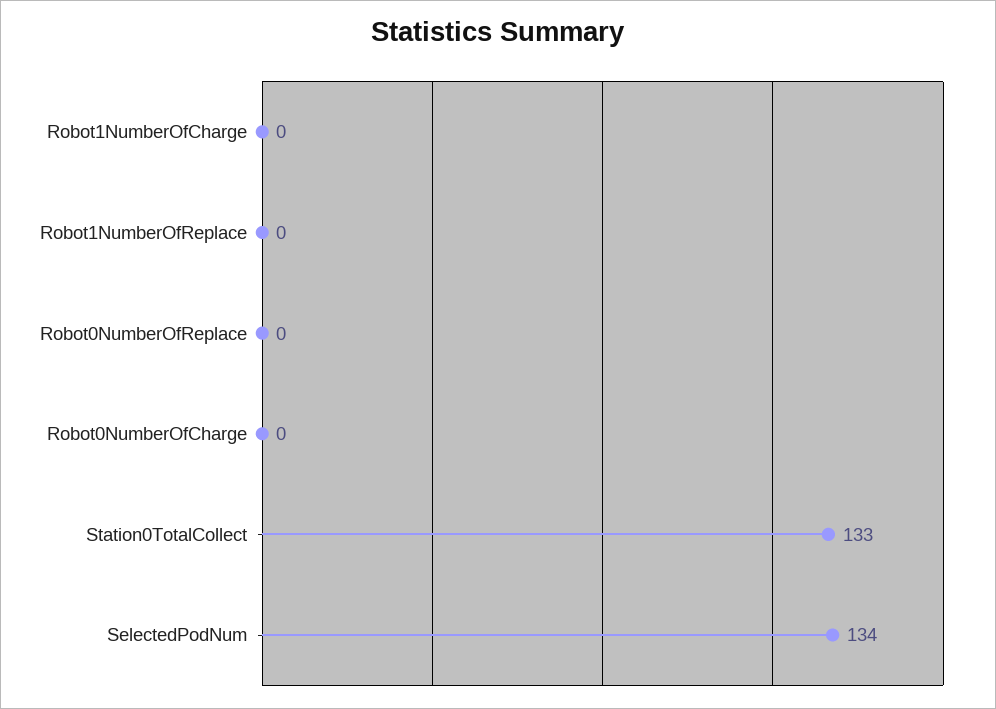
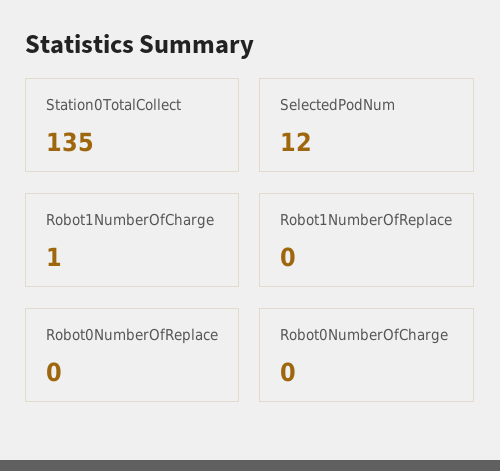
Robot1NumberOfCharge: 0 -> 1
Station0TotalCollect: 133 -> 135
SelectedPodNum: 134 -> 12

